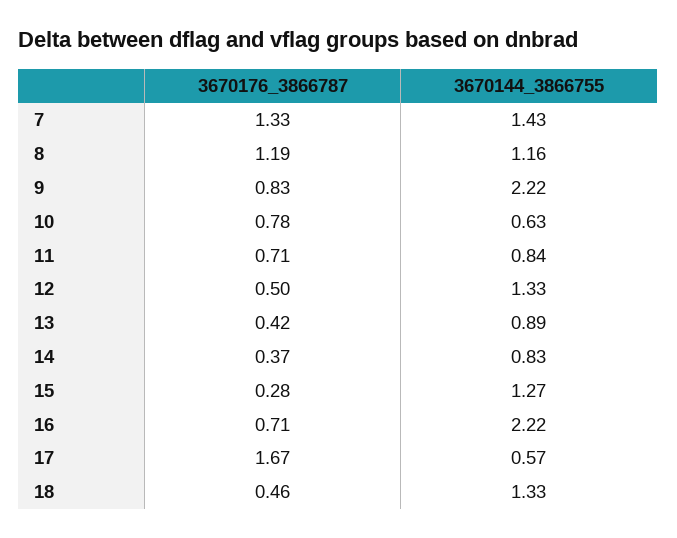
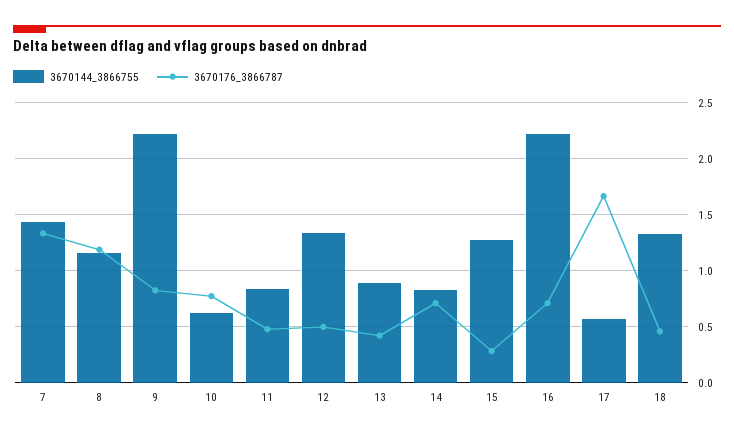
3670176_3866787, 11: 0.71 -> 0.5
3670176_3866787, 14: 0.37 -> 0.7

